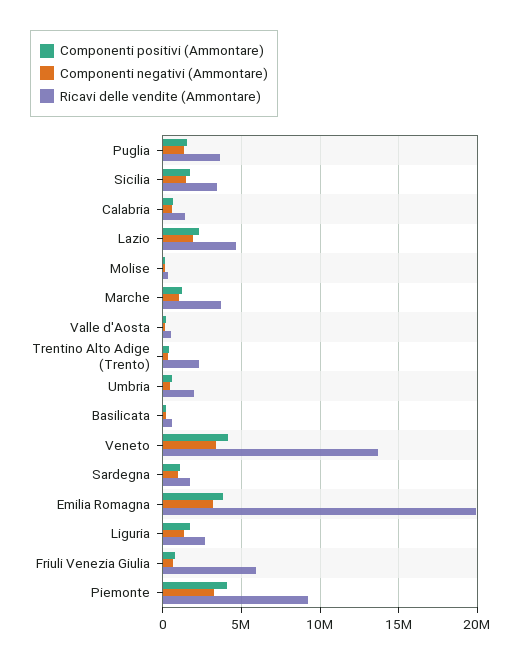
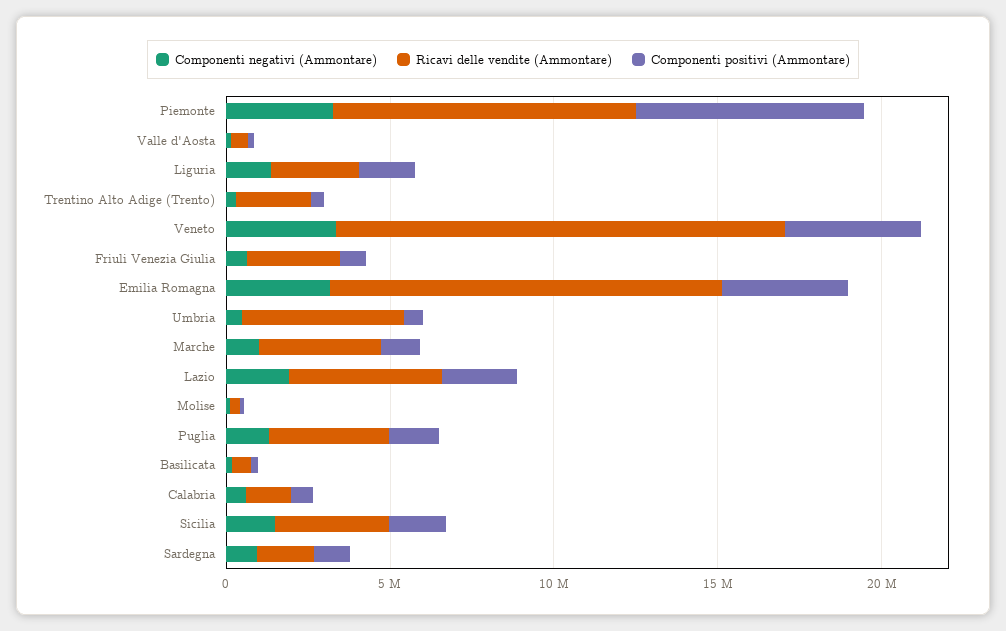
Ricavi delle vendite (Ammontare), Umbria: 2000000 -> 5000000
Ricavi delle vendite (Ammontare), Emilia Romagna: 20000000 -> 12000000
Ricavi delle vendite (Ammontare), Friuli Venezia Giulia: 6000000 -> 3000000
Componenti positivi (Ammontare), Piemonte: 4000000 -> 7000000

